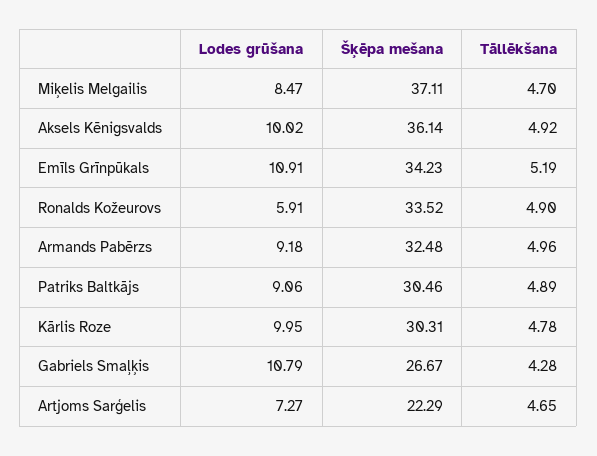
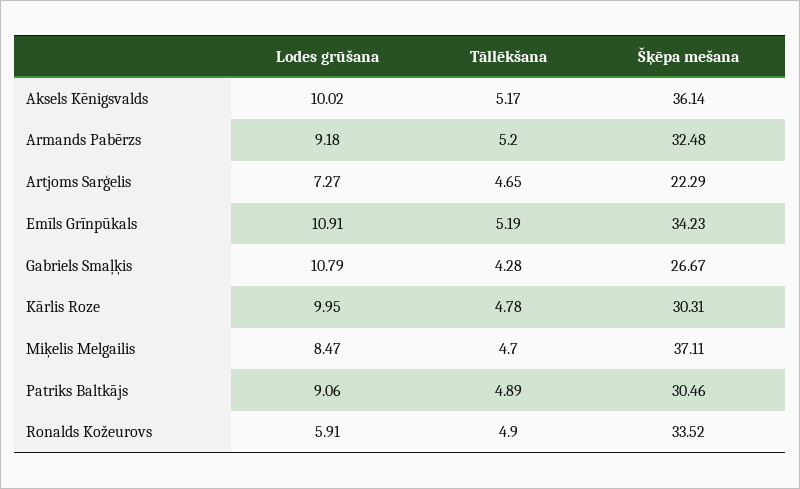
Tāllēkšana, Aksels Kēnigsvalds: 4.92 -> 5.17
Tāllēkšana, Armands Pabērzs: 4.96 -> 5.2

